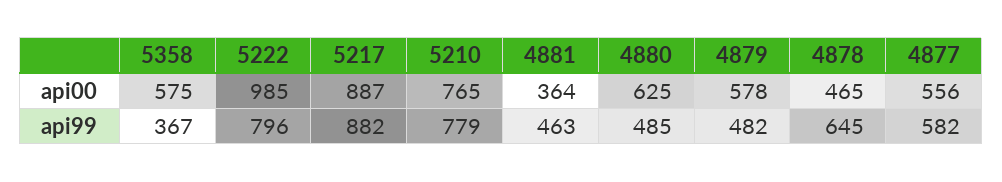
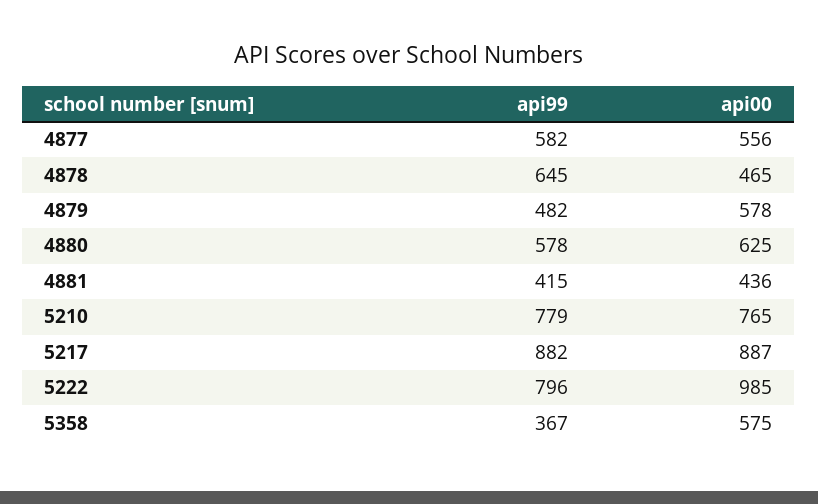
4881, api00: 364 -> 436
4881, api99: 463 -> 415
4880, api99: 485 -> 578

